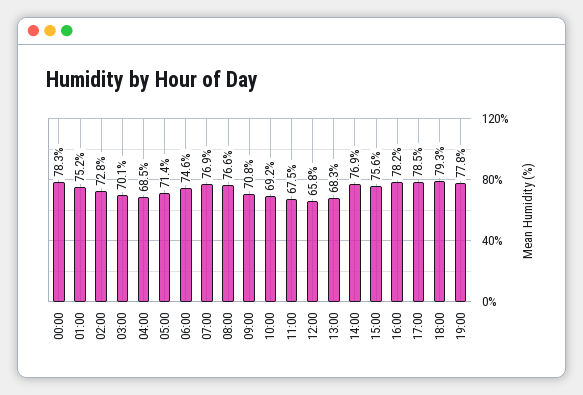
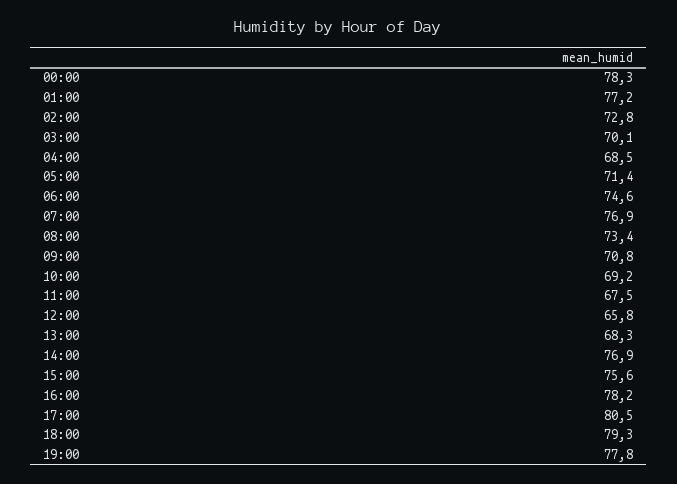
01:00: 75.2 -> 77.2
08:00: 76.6 -> 73.4
17:00: 78.5 -> 80.5

